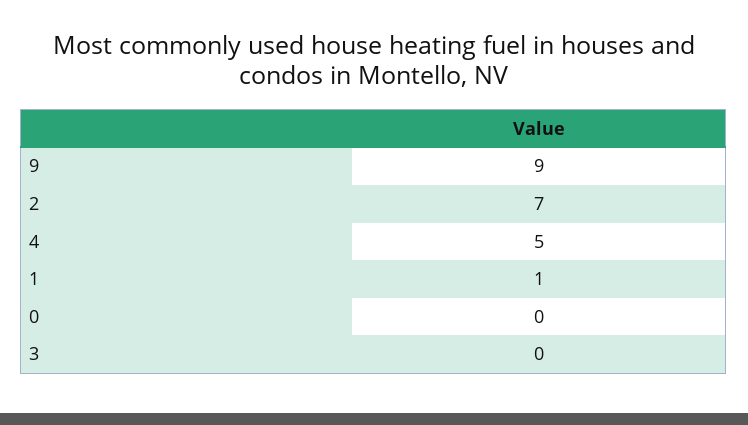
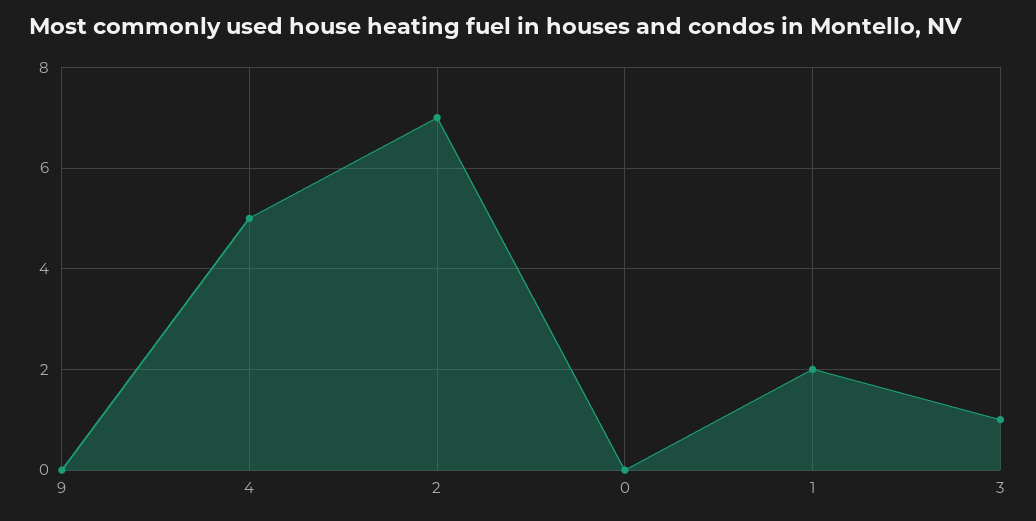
9: 9 -> 0
1: 1 -> 2
3: 0 -> 1

